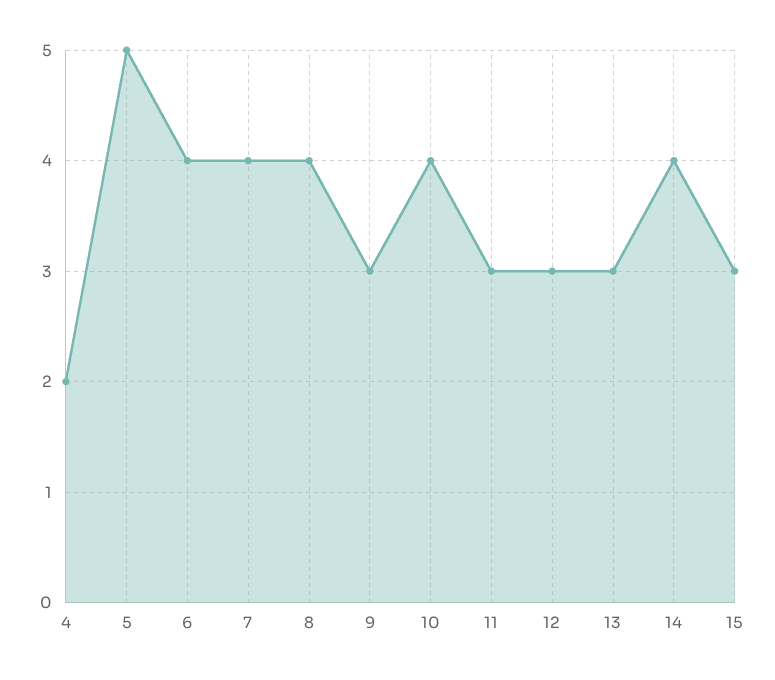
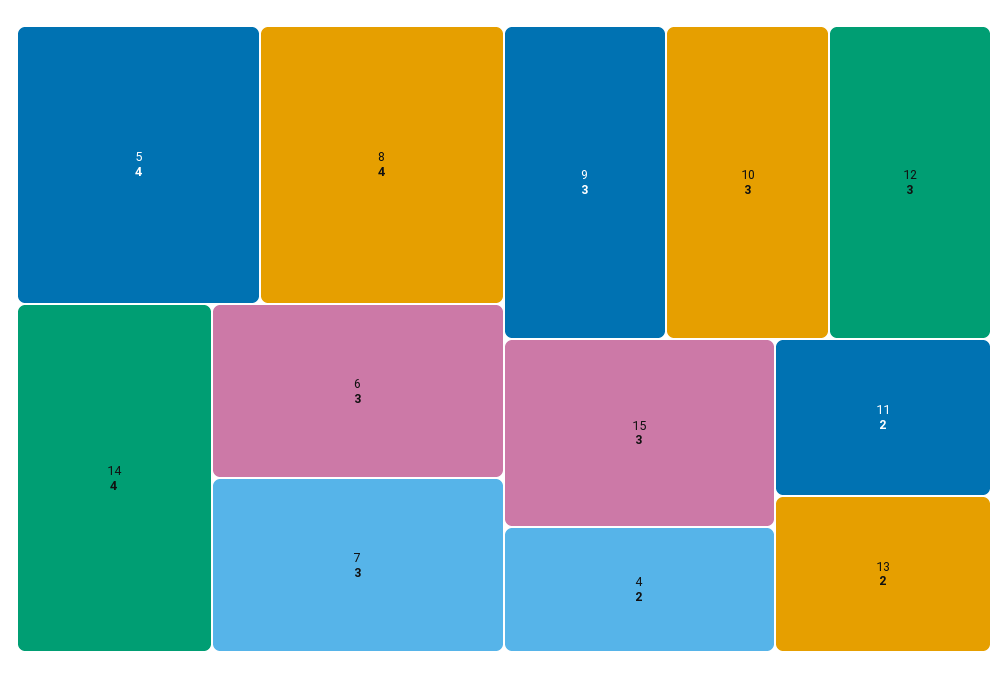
5: 5 -> 4
6: 4 -> 3
7: 4 -> 3
10: 4 -> 3
11: 3 -> 2
13: 3 -> 2

